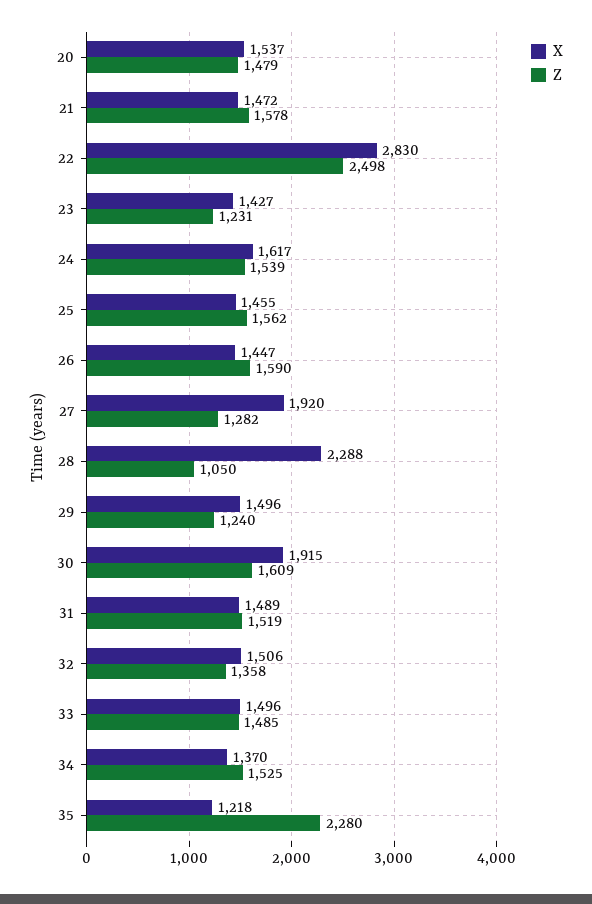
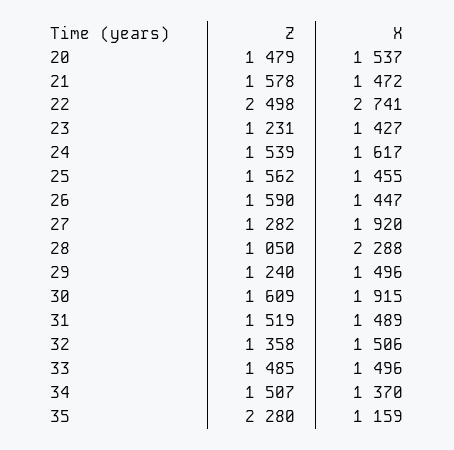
X, 22: 2830 -> 2741
Z, 34: 1525 -> 1507
X, 35: 1218 -> 1159

